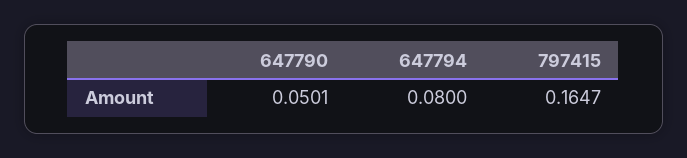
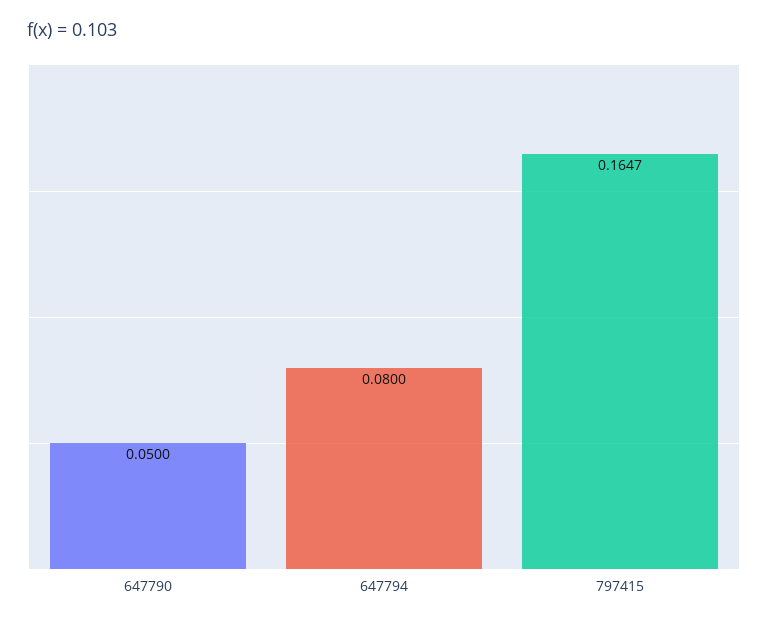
647790: 0.0501 -> 0.05

